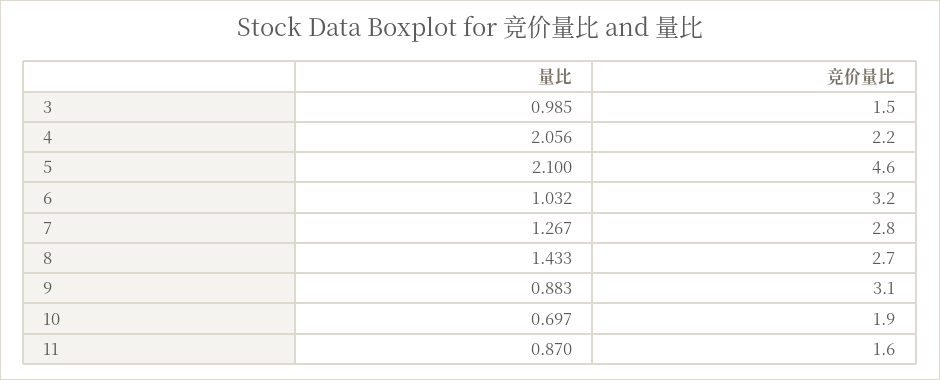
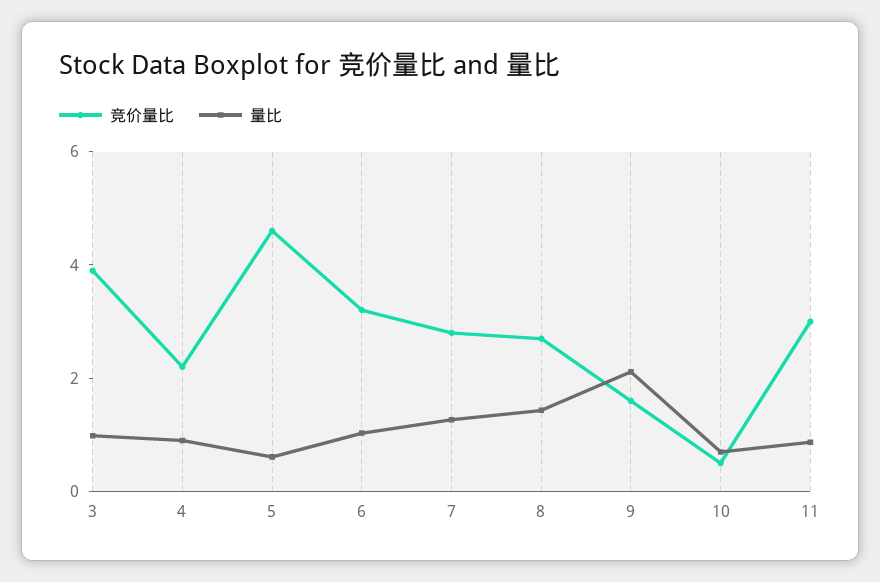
竞价量比, 3: 1.5 -> 4
量比, 4: 2.056 -> 1
量比, 5: 2.1 -> 0.5
量比, 9: 0.883 -> 2
竞价量比, 9: 3.1 -> 1.5
竞价量比, 10: 1.9 -> 0.5
竞价量比, 11: 1.6 -> 3

